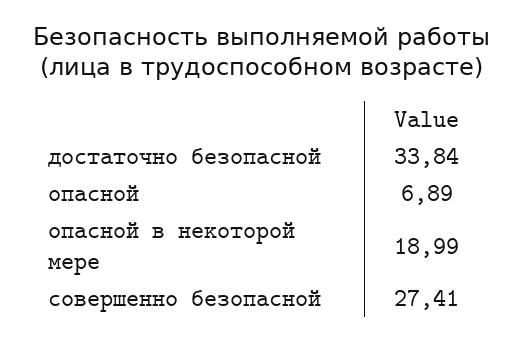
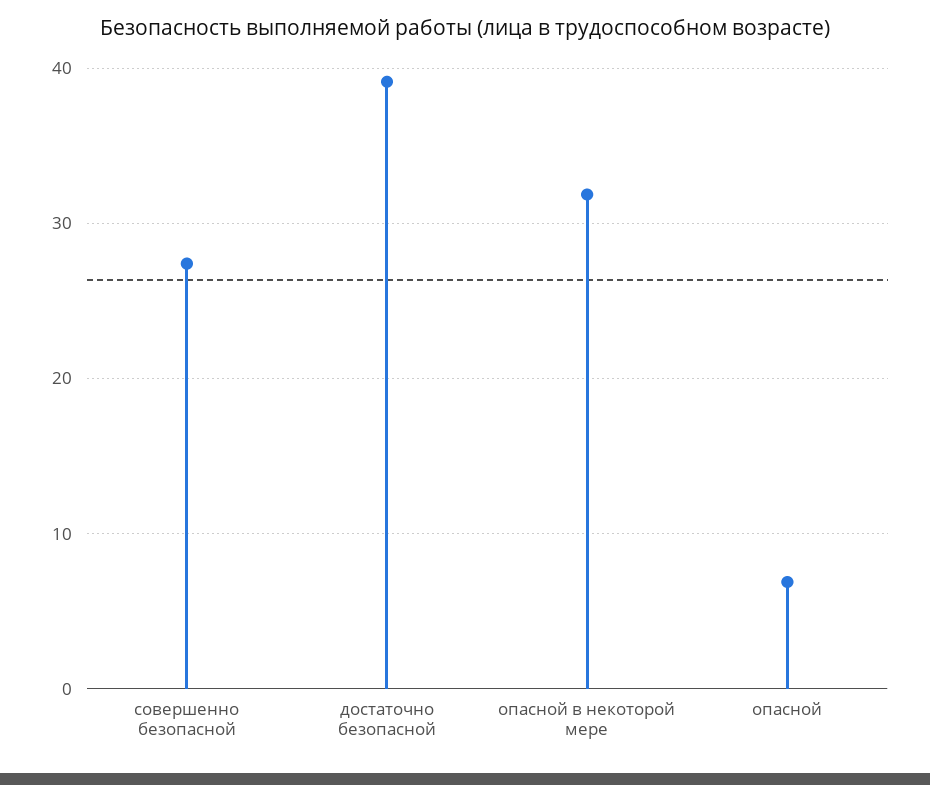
достаточно безопасной: 33.84 -> 39
опасной в некоторой мере: 18.99 -> 32

